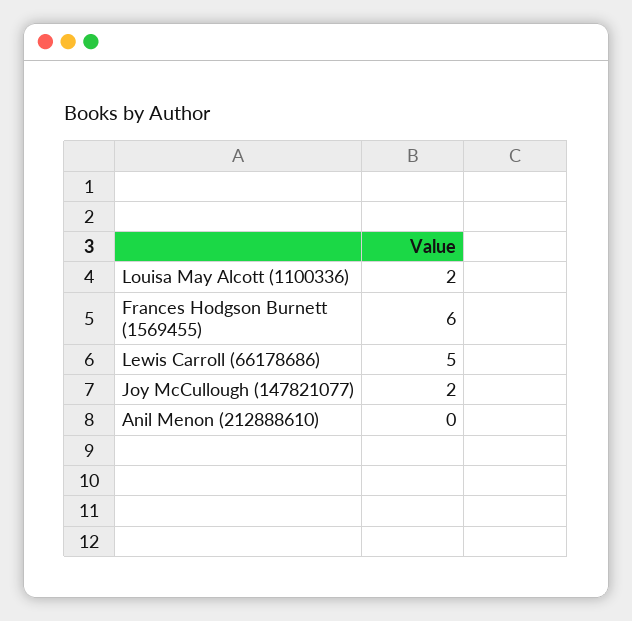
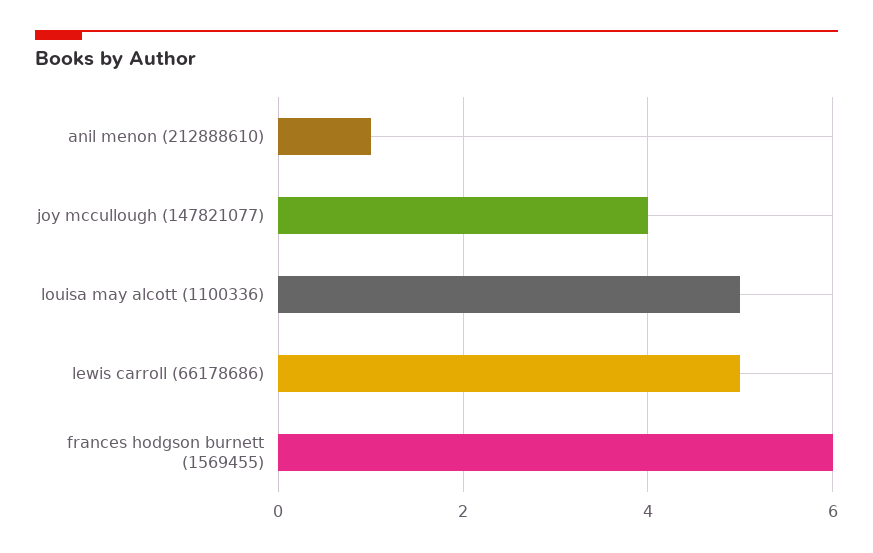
Louisa May Alcott (1100336): 2 -> 5
Joy McCullough (147821077): 2 -> 4
Anil Menon (212888610): 0 -> 1

